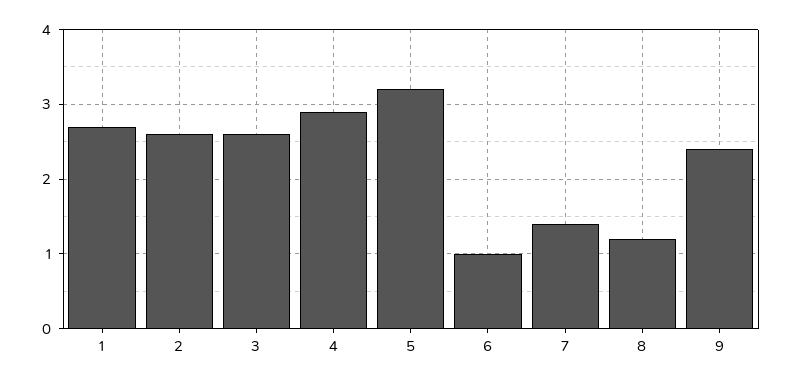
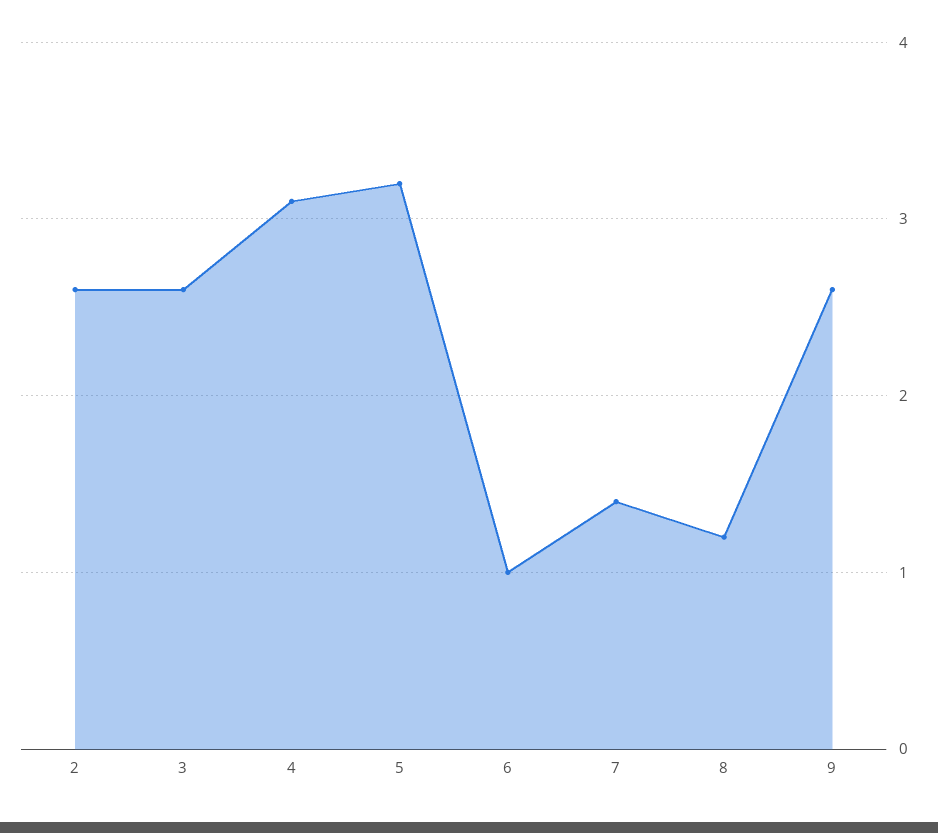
1: 2.7 -> none
4: 2.9 -> 3.1
9: 2.4 -> 2.6

